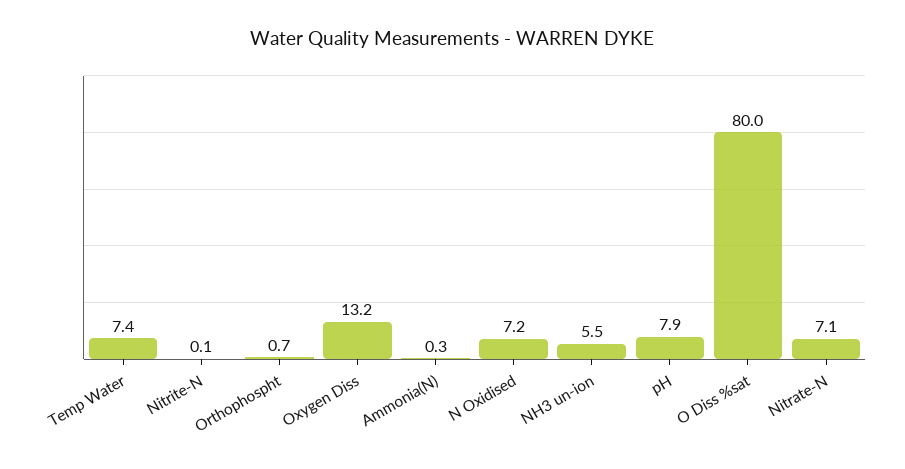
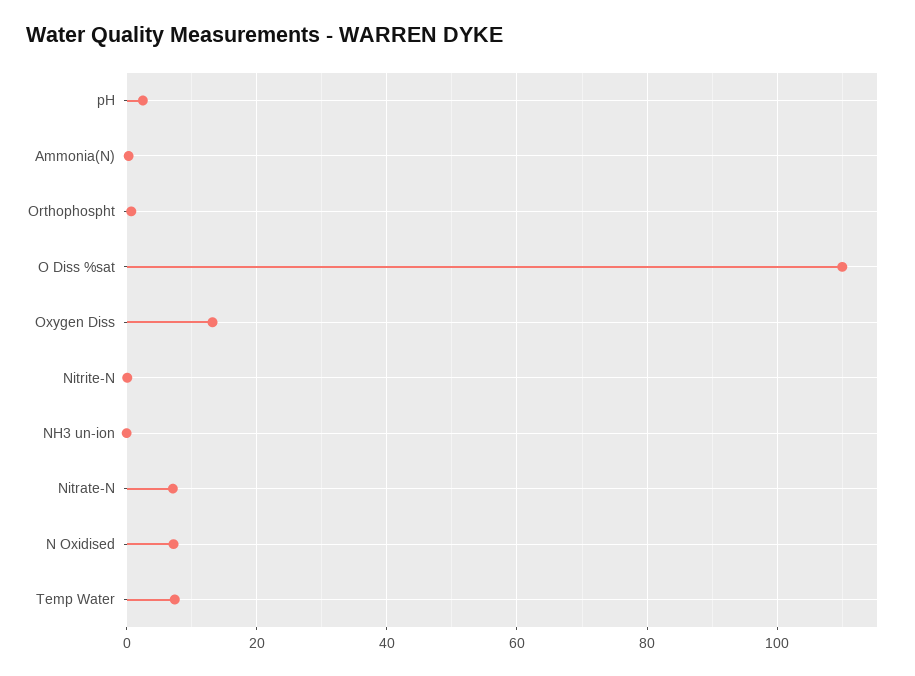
NH3 un-ion: 5.5 -> 0
pH: 7.9 -> 2
O Diss %sat: 80 -> 110

